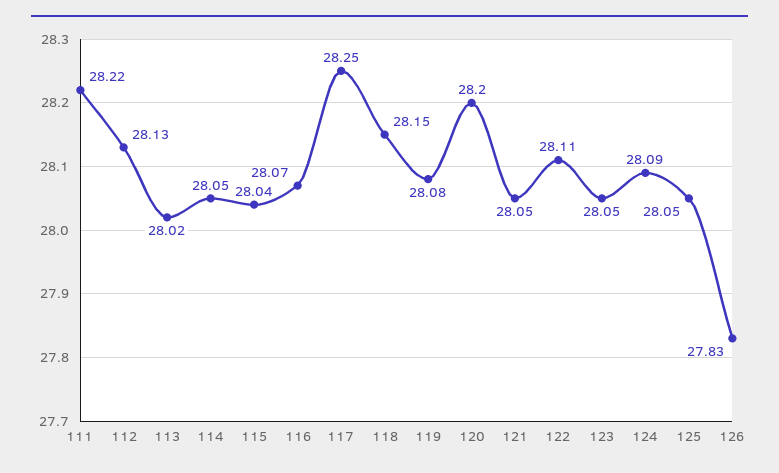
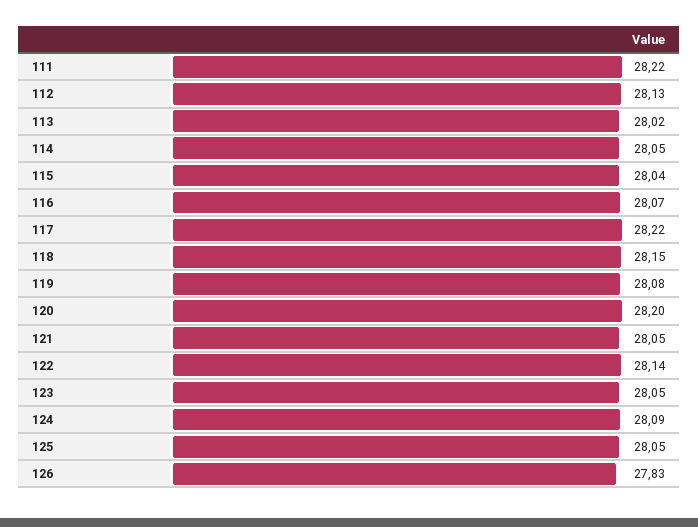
117: 28.25 -> 28.22
122: 28.11 -> 28.14

